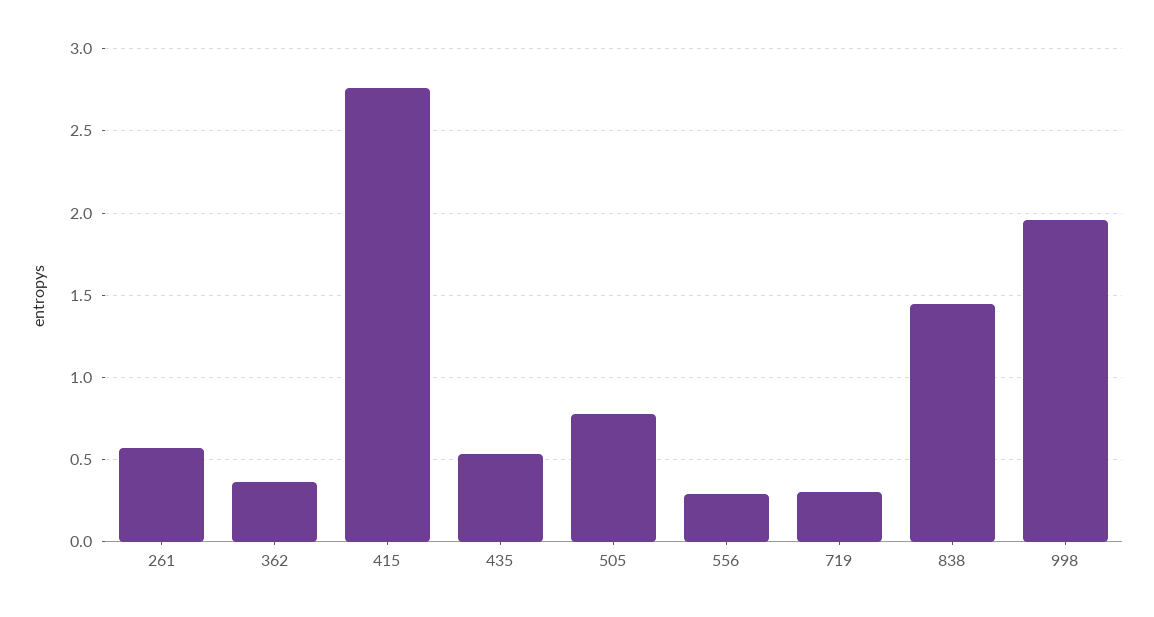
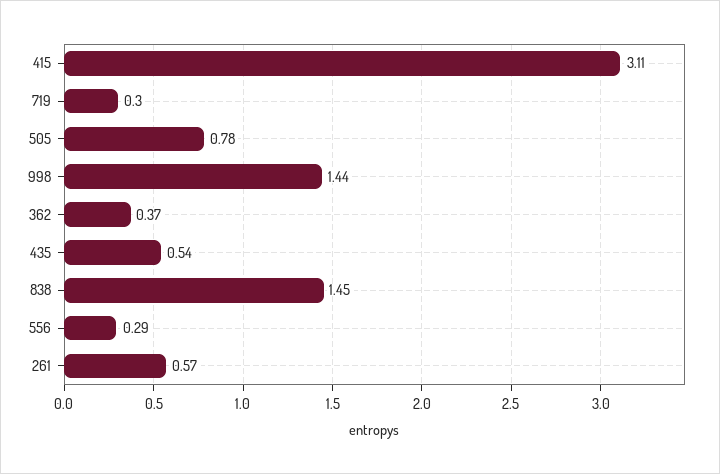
415: 2.75 -> 3.11
998: 1.95 -> 1.44

